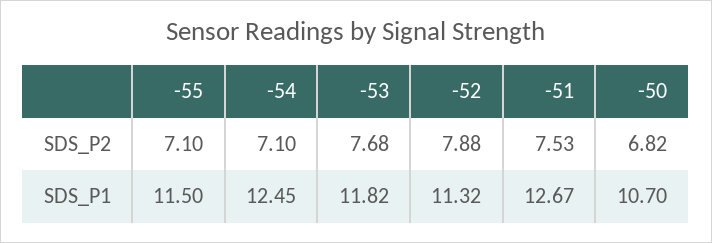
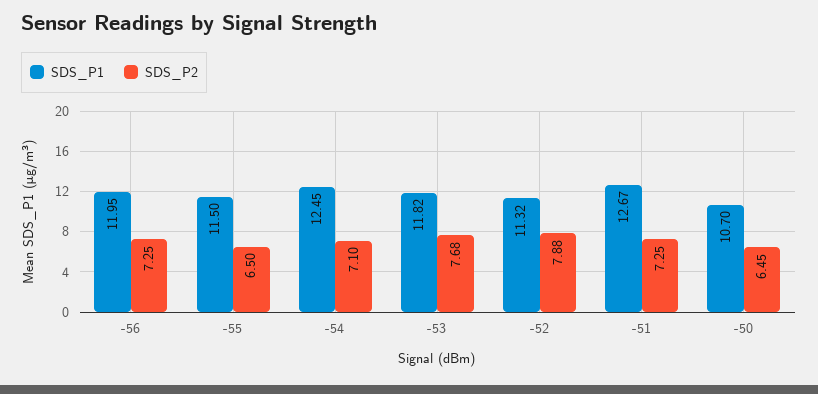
SDS_P2, -55: 7.1 -> 6.5
SDS_P2, -51: 7.53 -> 7.25
SDS_P2, -50: 6.82 -> 6.45
SDS_P1, -56: none -> 11.95
SDS_P2, -56: none -> 7.25

